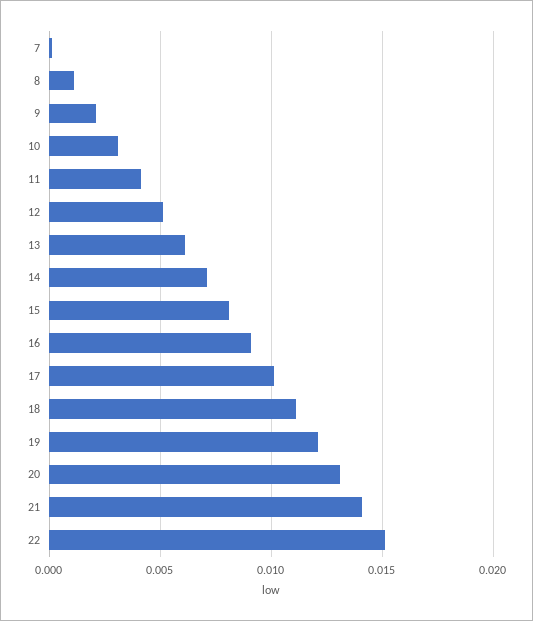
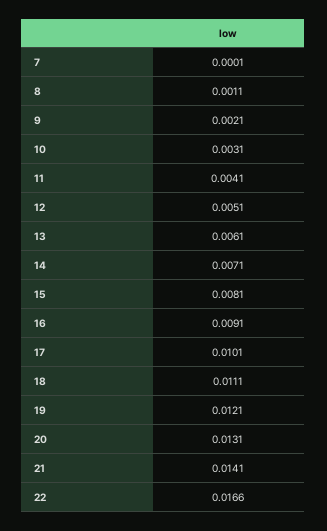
22: 0.015 -> 0.0166

